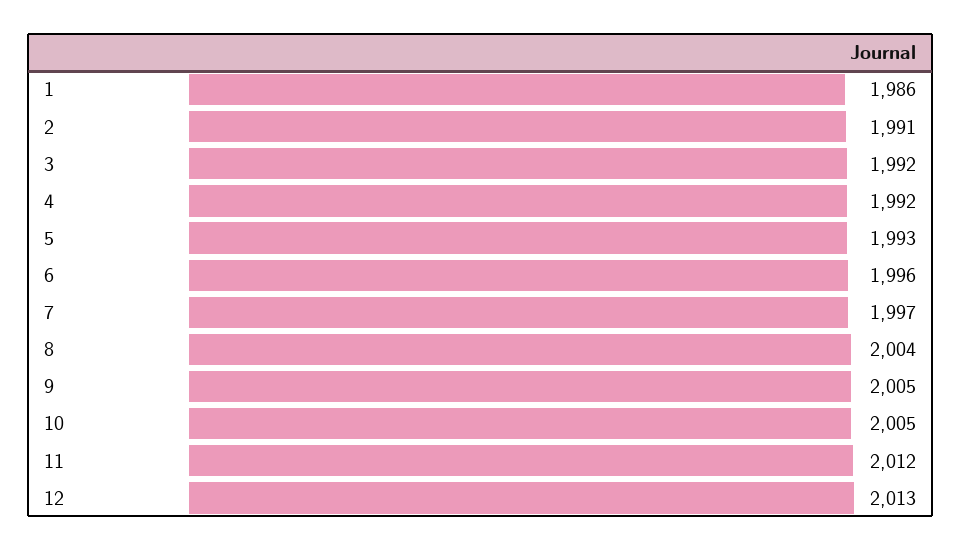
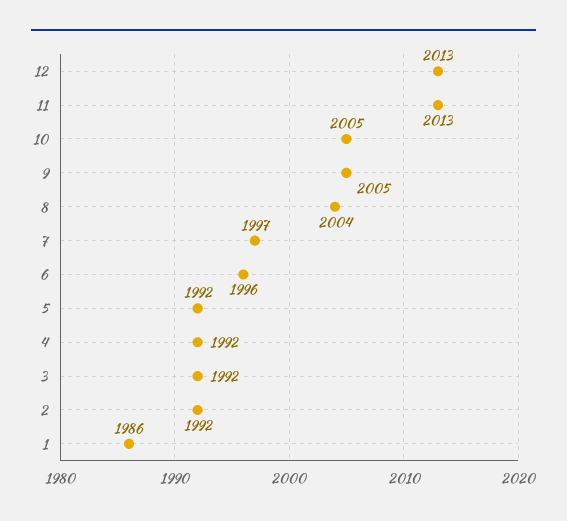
2: 1991 -> 1992
5: 1993 -> 1992
11: 2012 -> 2013

